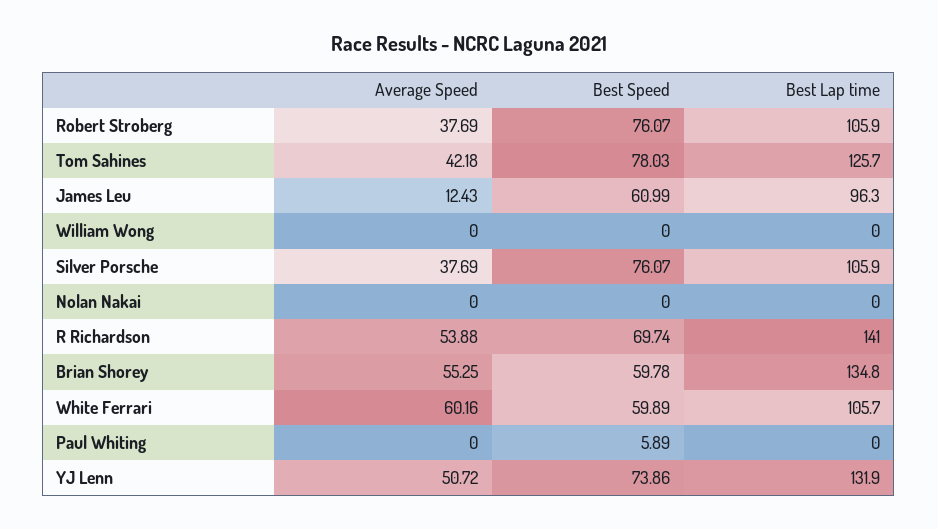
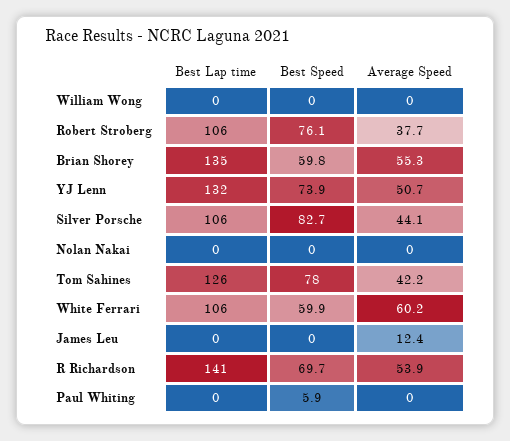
Best Speed, James Leu: 60.99 -> 0
Best Lap time, James Leu: 96.3 -> 0
Average Speed, Silver Porsche: 37.69 -> 44.1
Best Speed, Silver Porsche: 76.07 -> 82.7

